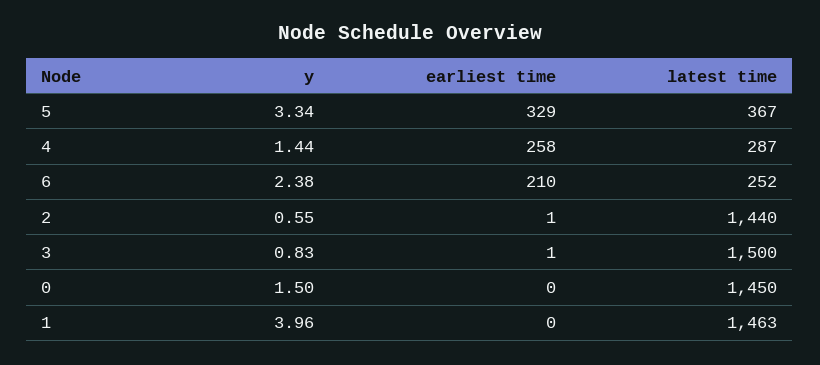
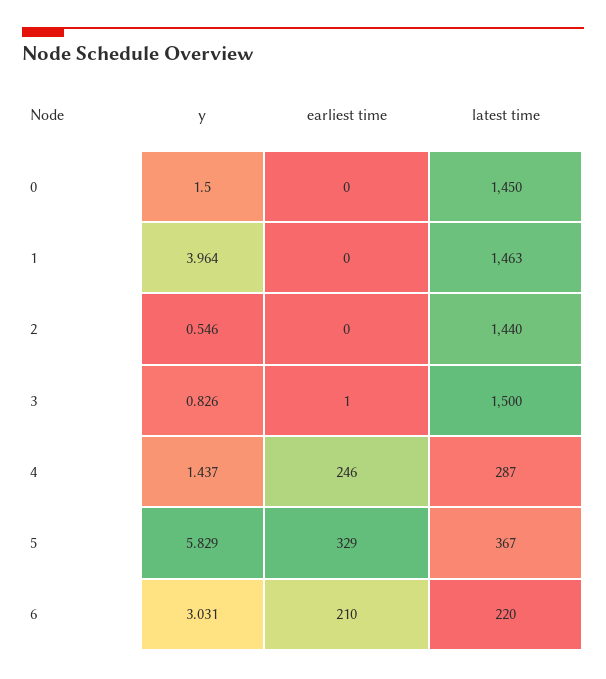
y, 5: 3.34 -> 5.829
earliest time, 4: 258 -> 246
y, 6: 2.38 -> 3.031
latest time, 6: 252 -> 220
earliest time, 2: 1 -> 0

